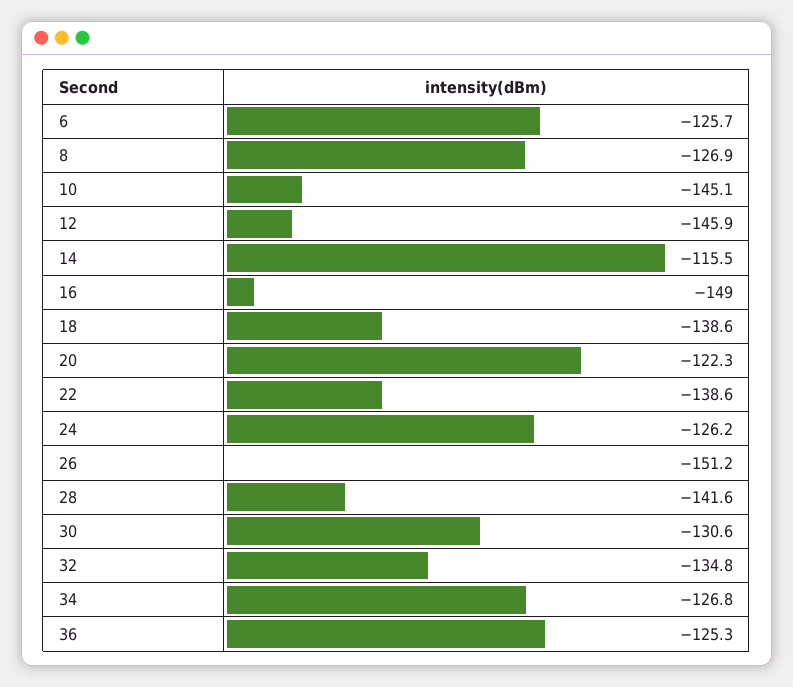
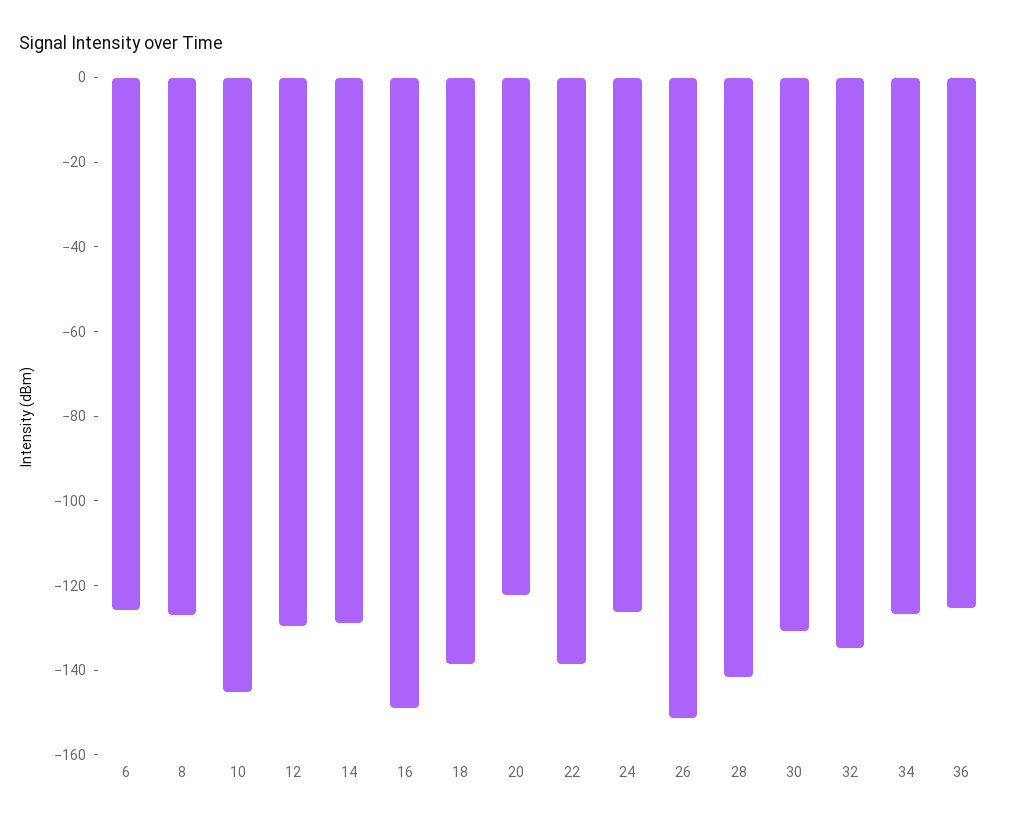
12: -145.9 -> -130
14: -115.5 -> -130

